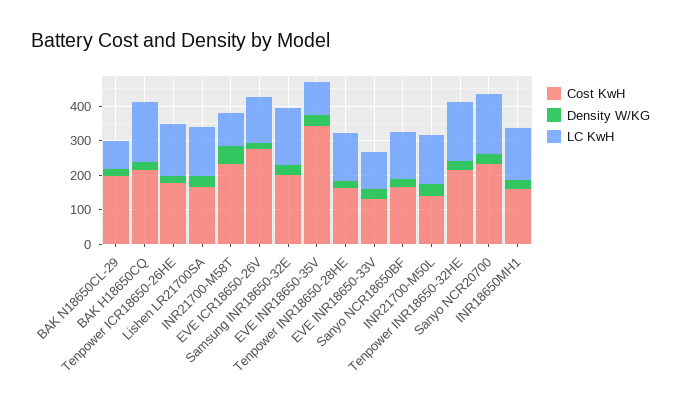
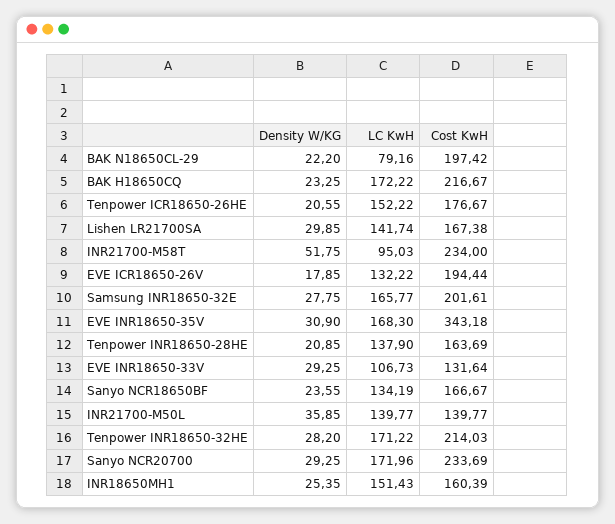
Cost KwH, EVE ICR18650-26V: 275 -> 194.44
LC KwH, EVE INR18650-35V: 100 -> 168.3

